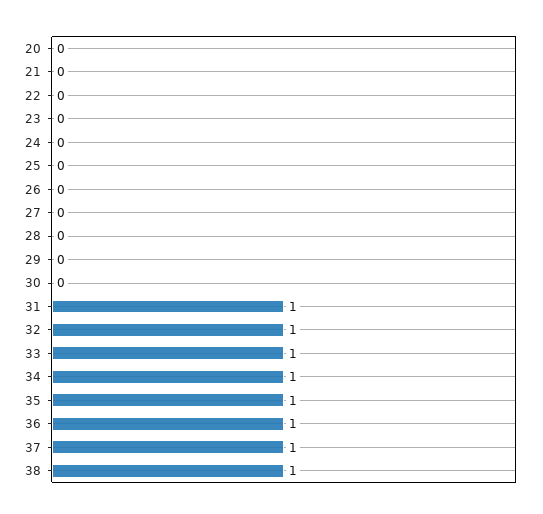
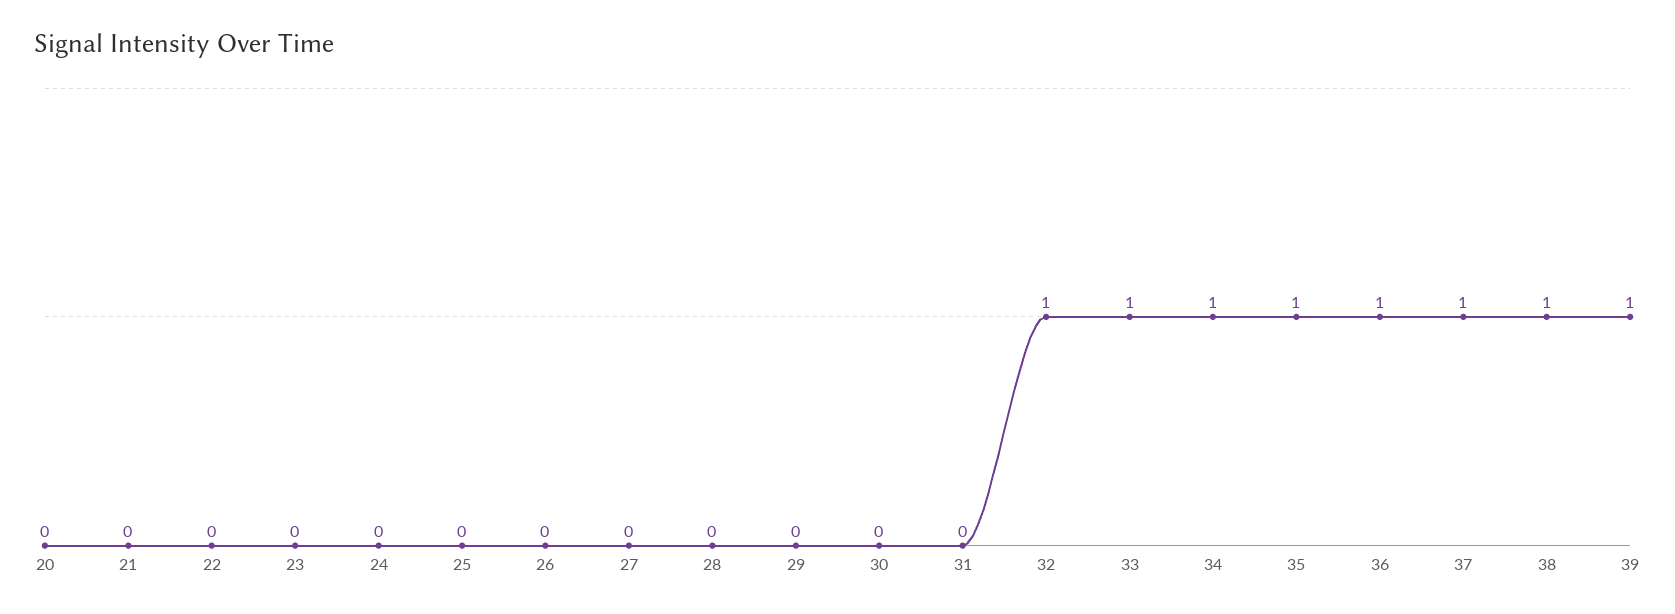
31: 1 -> 0
39: none -> 1

